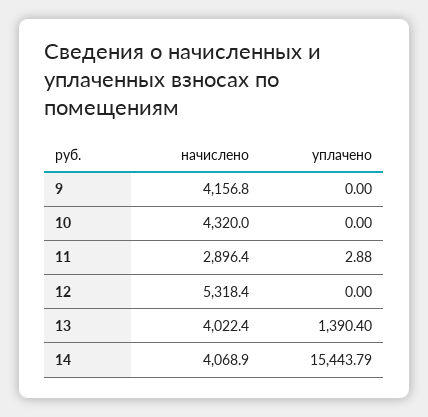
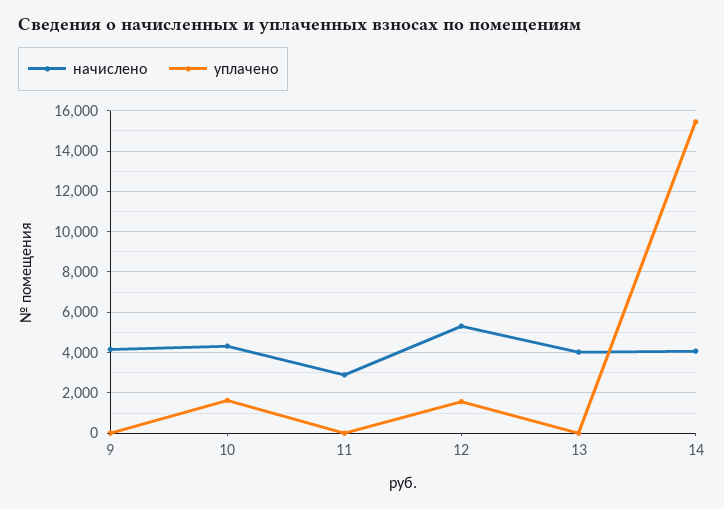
уплачено, 10: 0 -> 1500
уплачено, 12: 0 -> 1500
уплачено, 13: 1390.4 -> 0

